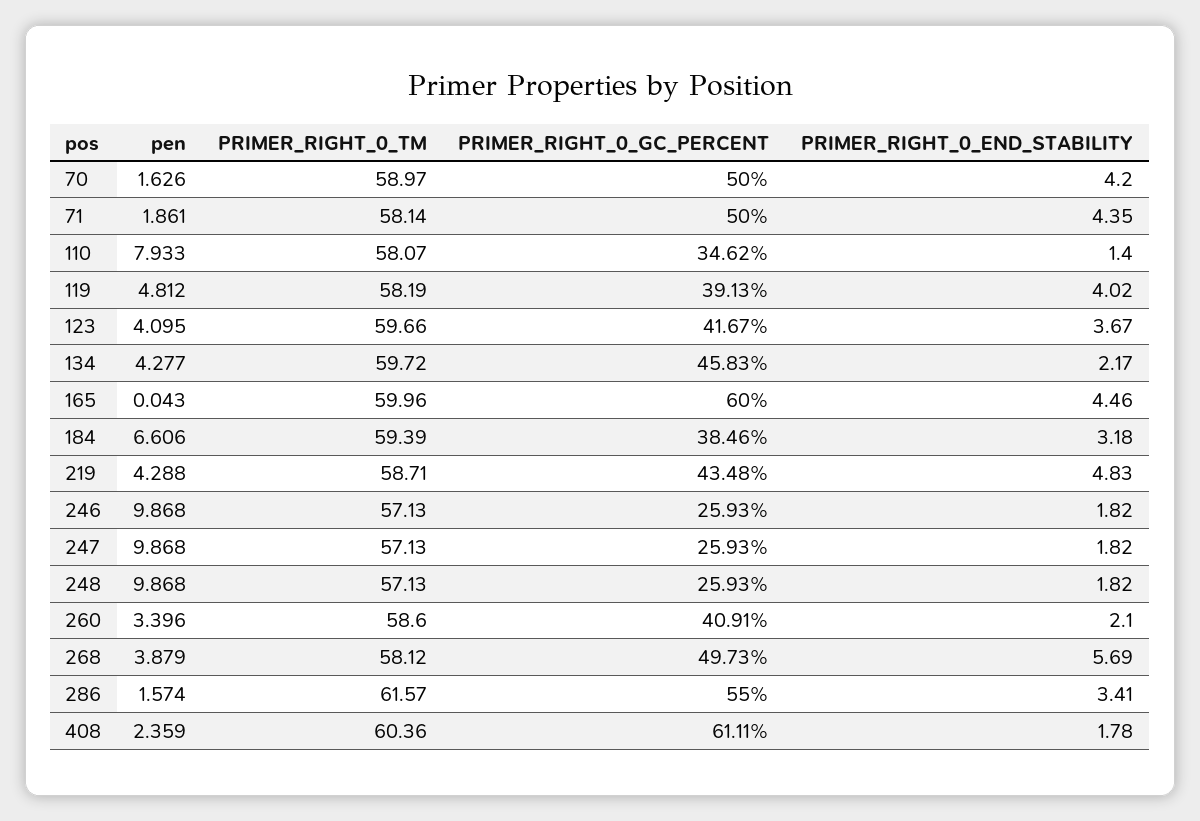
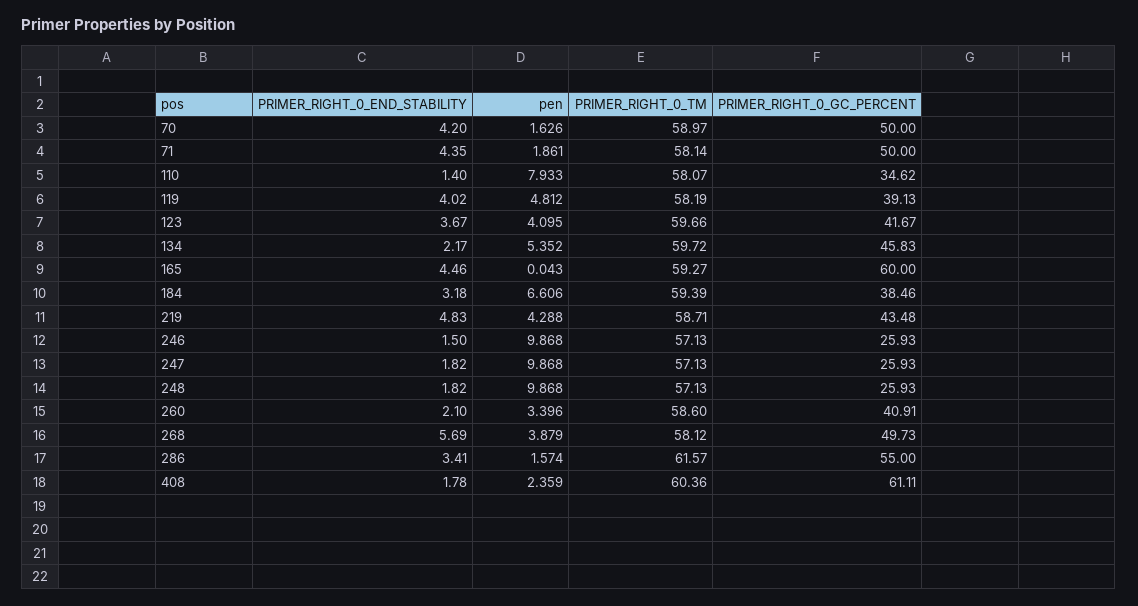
pen, 134: 4.277 -> 5.352
PRIMER_RIGHT_0_TM, 165: 59.96 -> 59.27
PRIMER_RIGHT_0_END_STABILITY, 246: 1.82 -> 1.5

